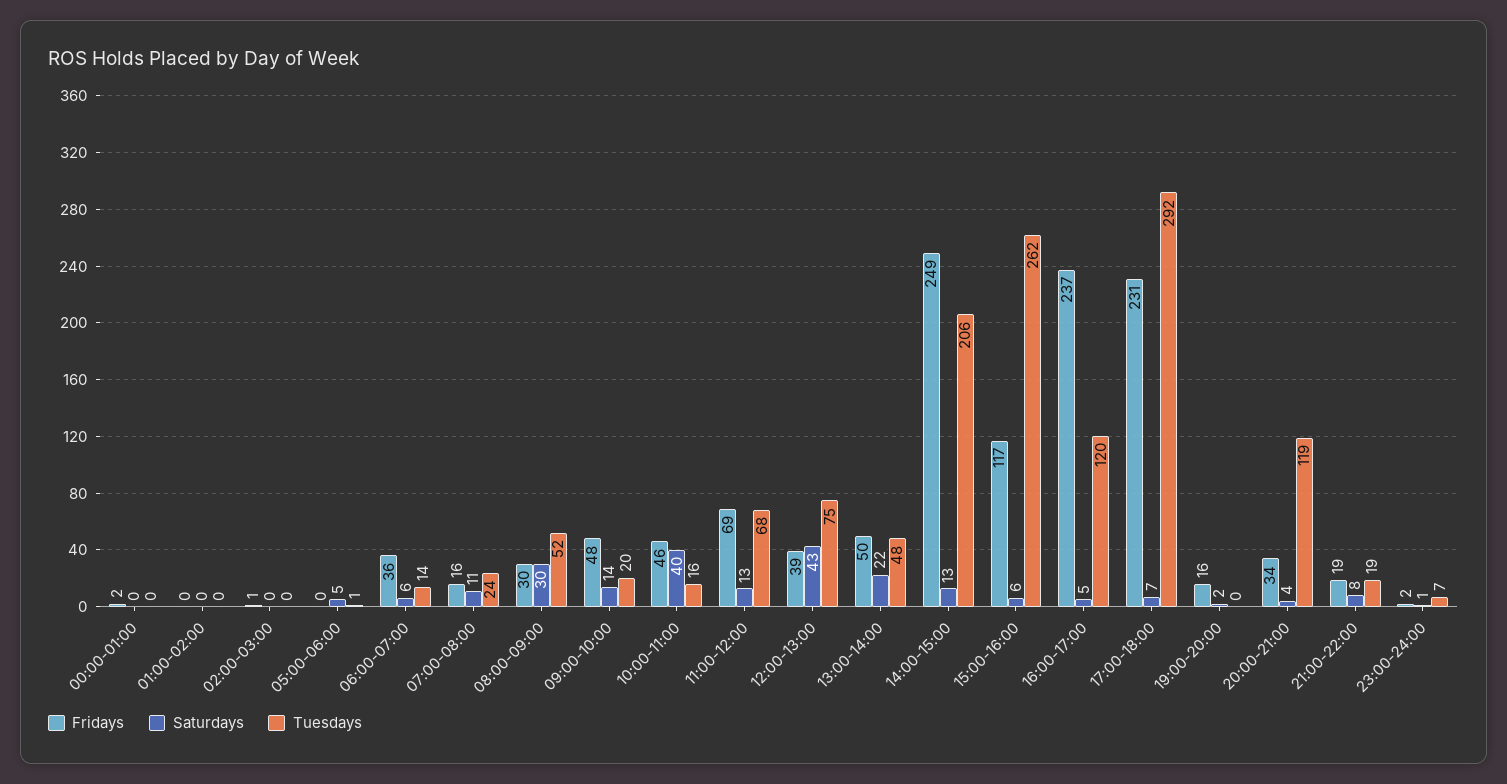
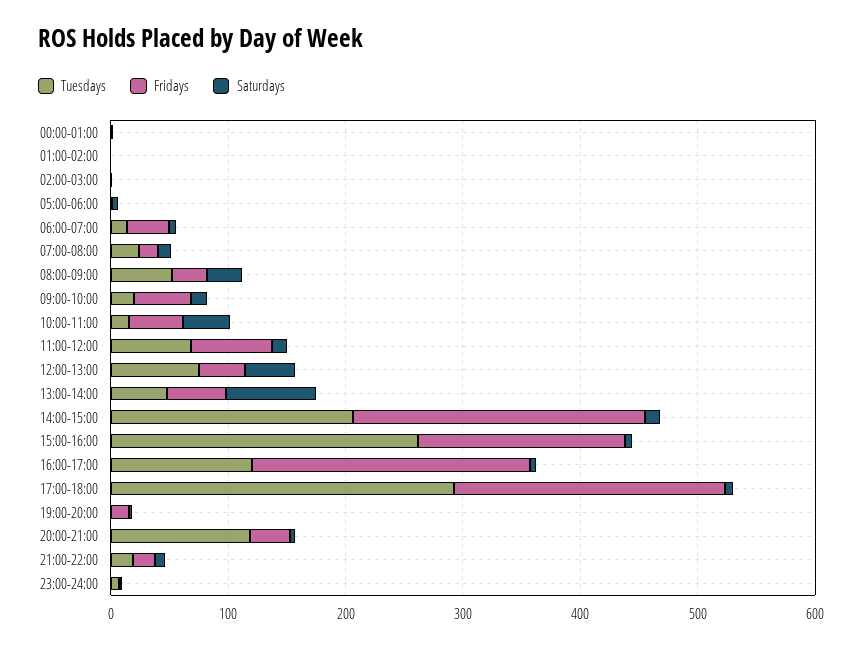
Saturdays, 13:00-14:00: 22 -> 80
Fridays, 15:00-16:00: 117 -> 180

